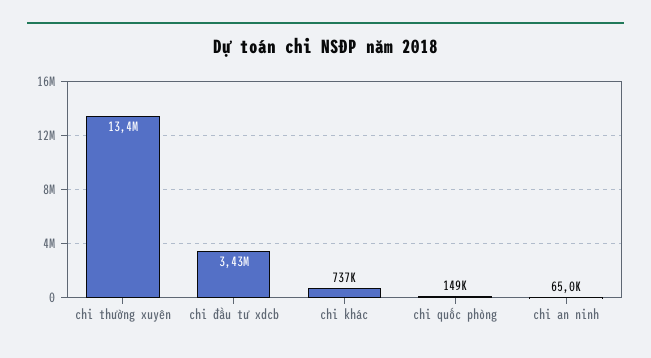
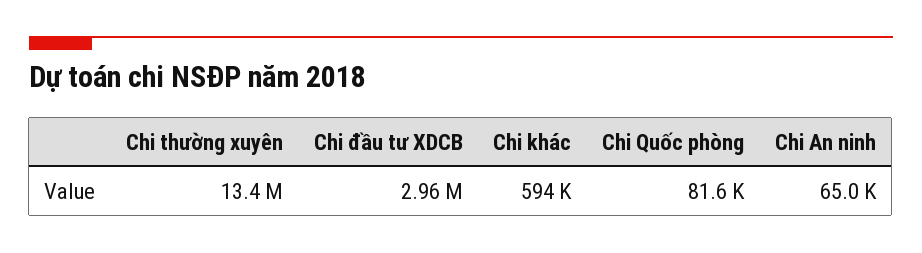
chi đầu tư xdcb: 3430000 -> 2960000
chi khác: 737000 -> 594000
chi quốc phòng: 149000 -> 81600

